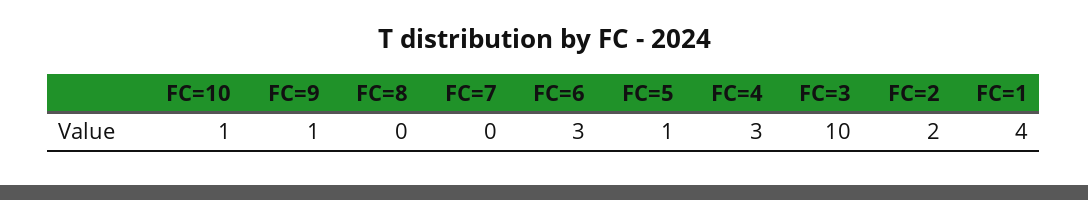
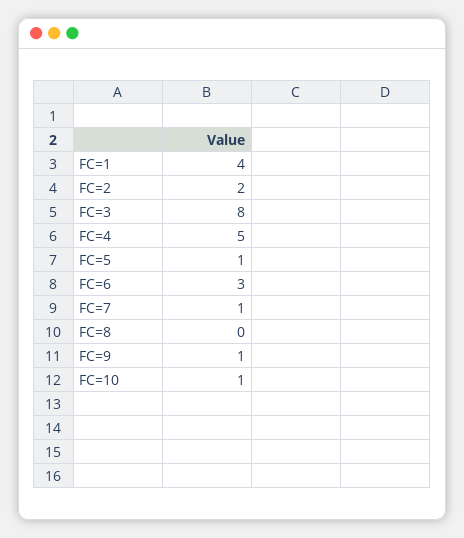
FC=7: 0 -> 1
FC=4: 3 -> 5
FC=3: 10 -> 8

